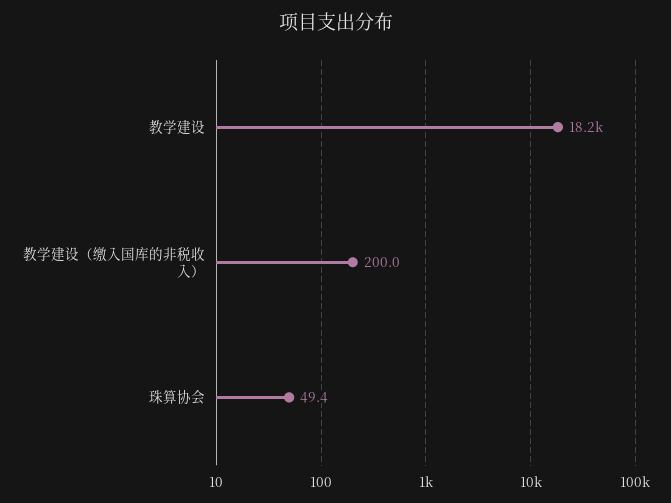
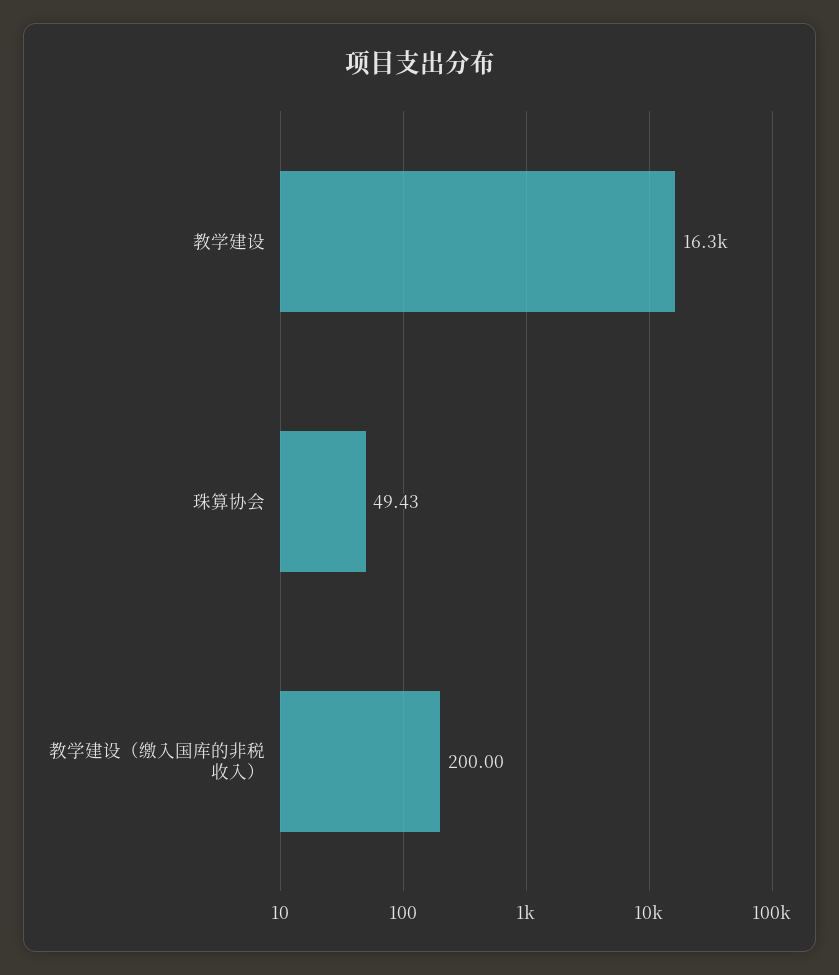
教学建设: 18200 -> 16300

